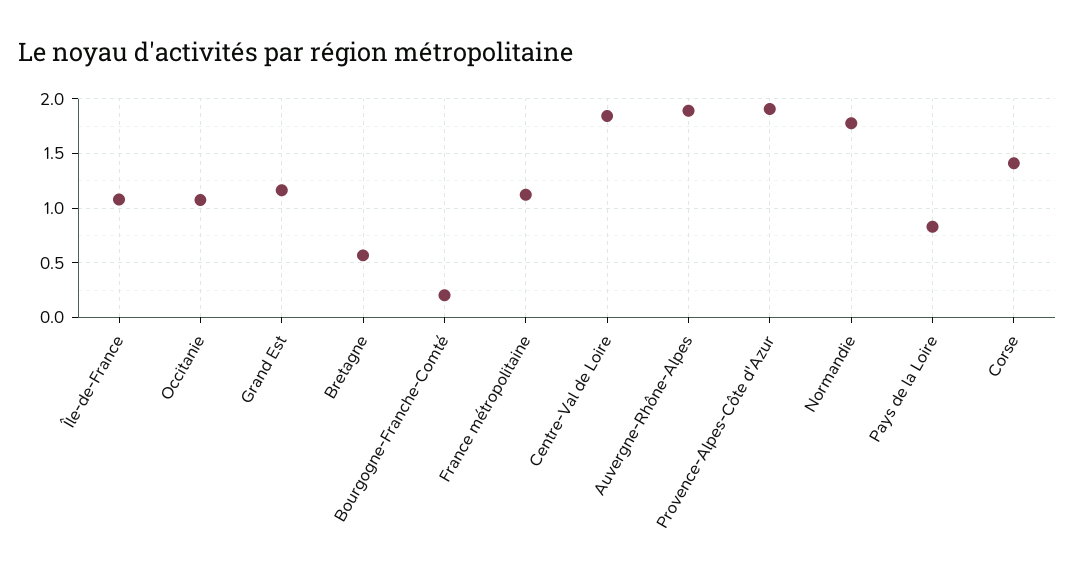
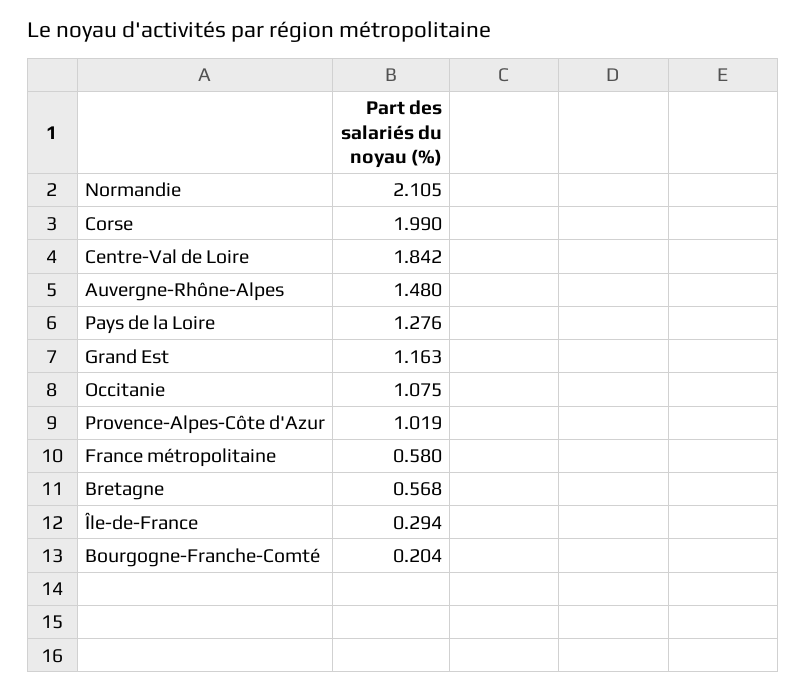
Île-de-France: 1.1 -> 0.294
France métropolitaine: 1.1 -> 0.58
Auvergne-Rhône-Alpes: 1.9 -> 1.48
Provence-Alpes-Côte d'Azur: 1.9 -> 1.019
Normandie: 1.8 -> 2.105
Pays de la Loire: 0.8 -> 1.276
Corse: 1.4 -> 1.99

